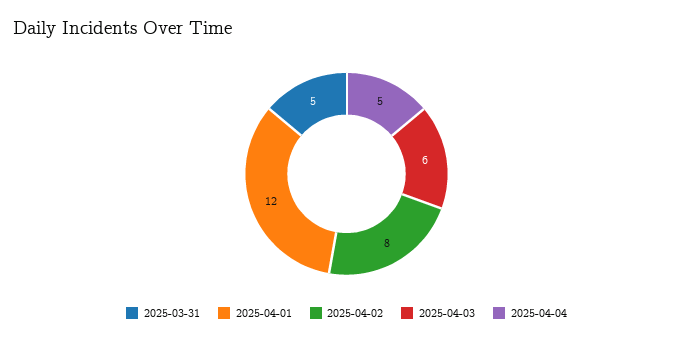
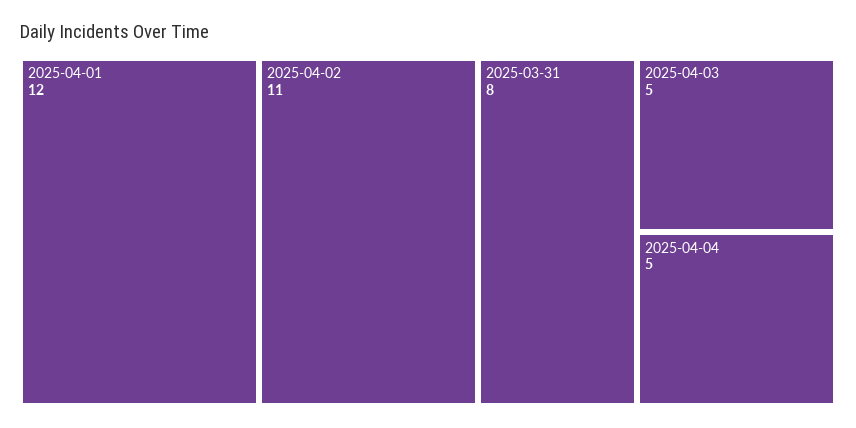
2025-03-31: 5 -> 8
2025-04-02: 8 -> 11
2025-04-03: 6 -> 5

